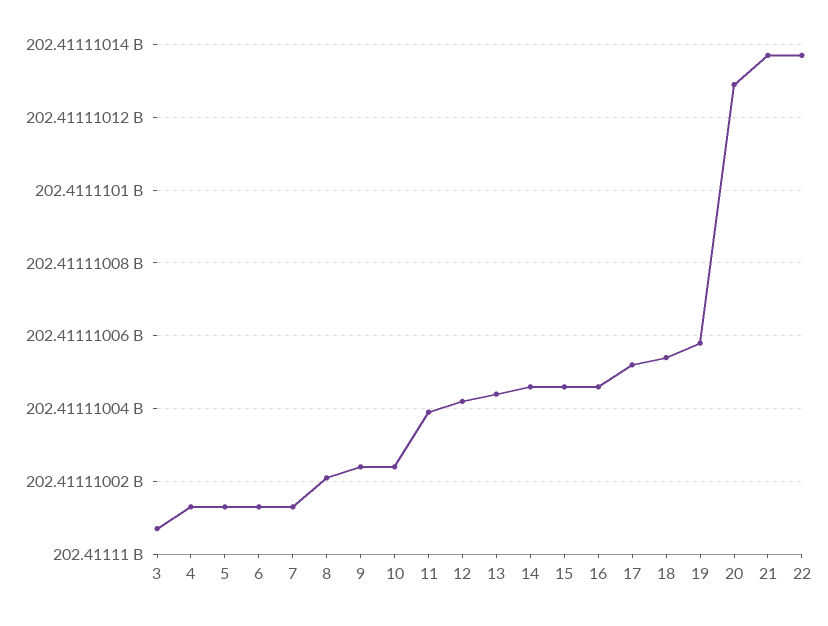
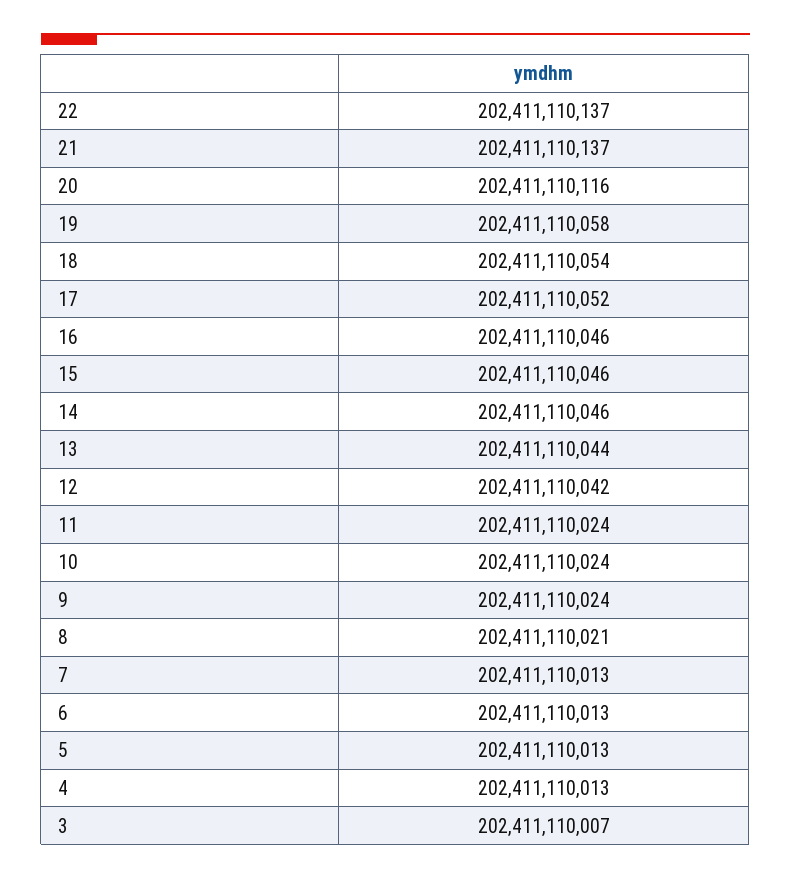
11: 202411110040 -> 202411110024
20: 202411110130 -> 202411110116

